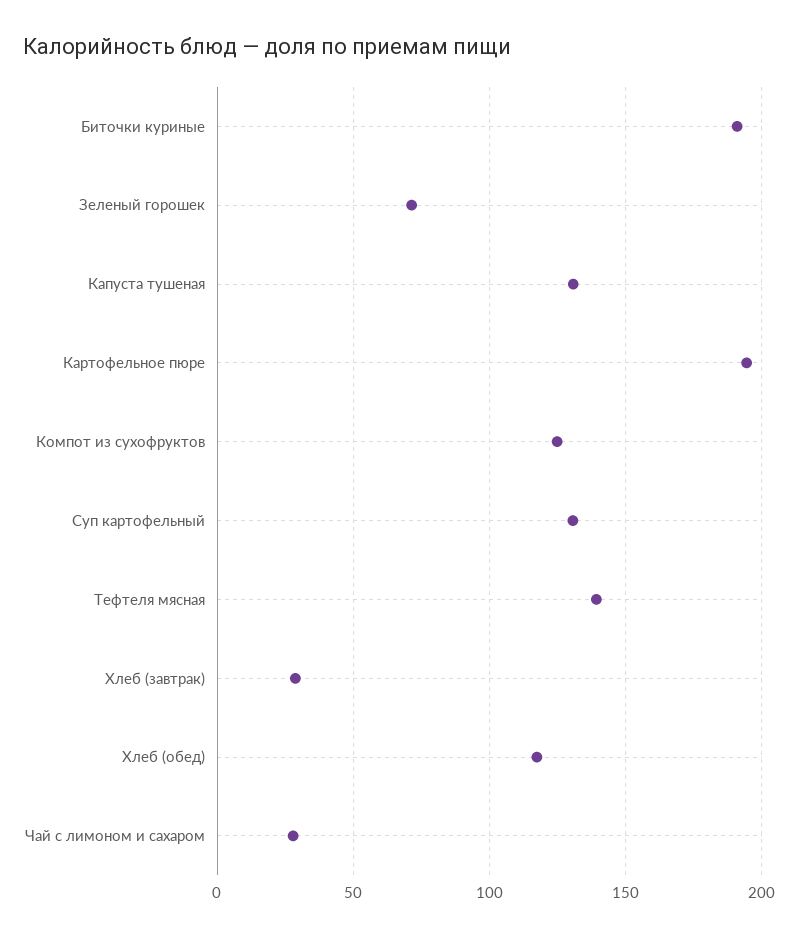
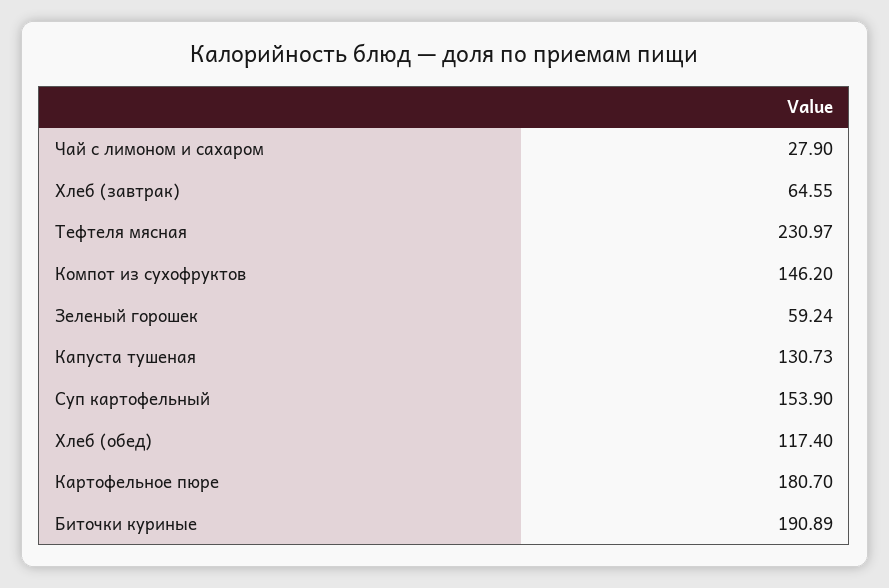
Зеленый горошек: 70 -> 59.24
Картофельное пюре: 195 -> 180.7
Компот из сухофруктов: 125 -> 146.2
Суп картофельный: 130 -> 153.9
Тефтеля мясная: 140 -> 230.97
Хлеб (завтрак): 30 -> 64.55

